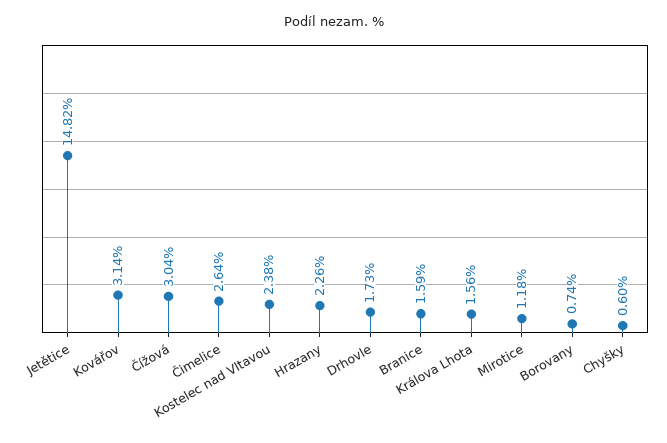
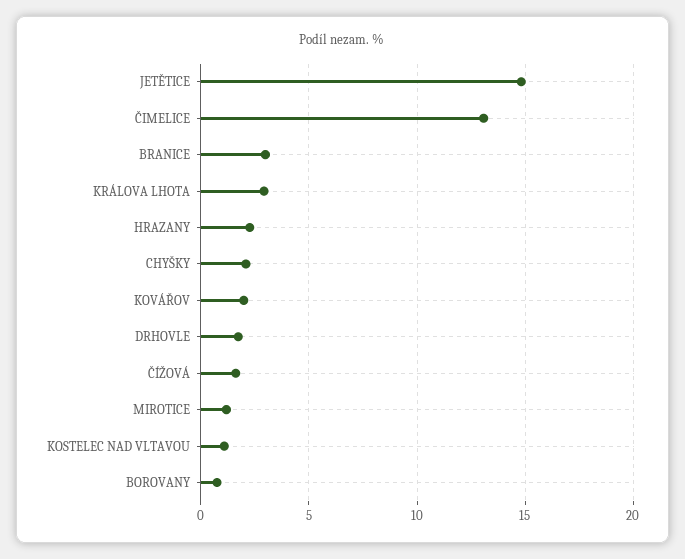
Kovářov: 3.14 -> 2
Čížová: 3.04 -> 1.5
Čimelice: 2.64 -> 13
Kostelec nad Vltavou: 2.38 -> 1
Branice: 1.59 -> 3
Králova Lhota: 1.56 -> 3
Chyšky: 0.6 -> 2

